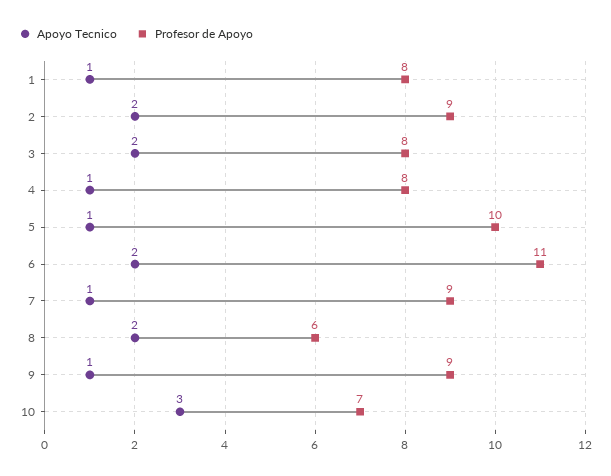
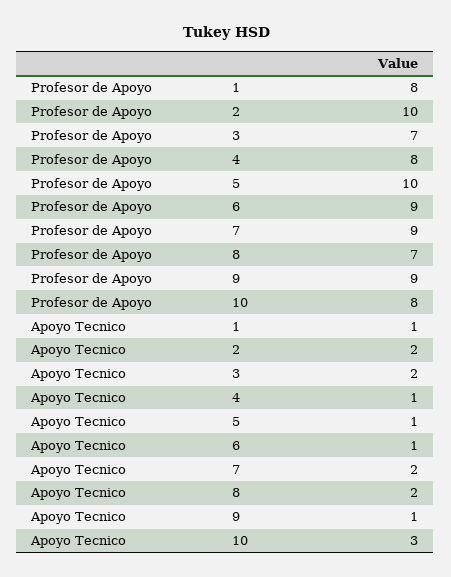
Profesor de Apoyo, 2: 9 -> 10
Profesor de Apoyo, 3: 8 -> 7
Apoyo Tecnico, 6: 2 -> 1
Profesor de Apoyo, 6: 11 -> 9
Apoyo Tecnico, 7: 1 -> 2
Profesor de Apoyo, 8: 6 -> 7
Profesor de Apoyo, 10: 7 -> 8

